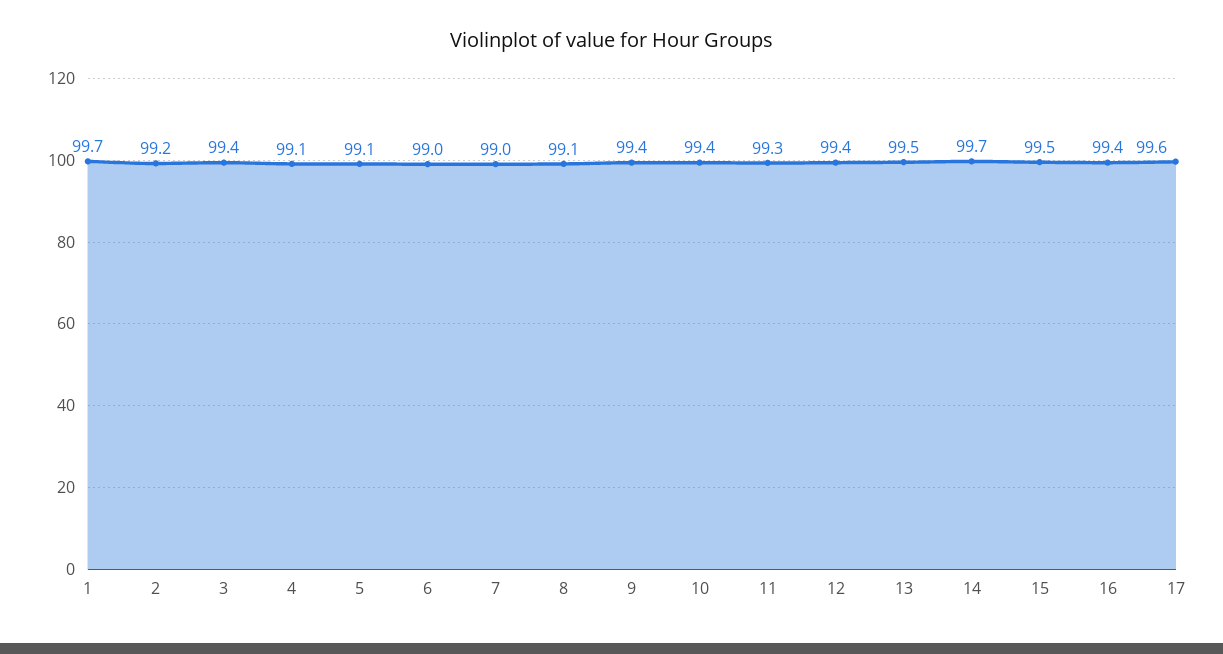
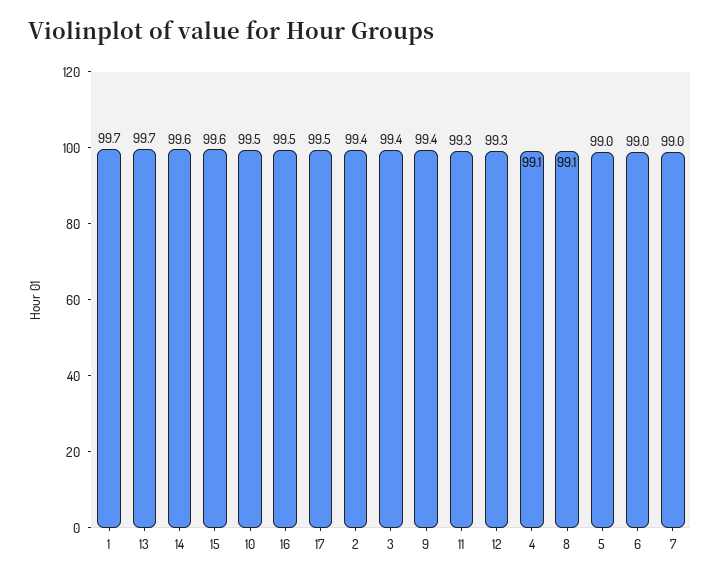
2: 99.2 -> 99.4
5: 99.1 -> 99
10: 99.4 -> 99.5
12: 99.4 -> 99.3
13: 99.5 -> 99.7
14: 99.7 -> 99.6
15: 99.5 -> 99.6
16: 99.4 -> 99.5
17: 99.6 -> 99.5

